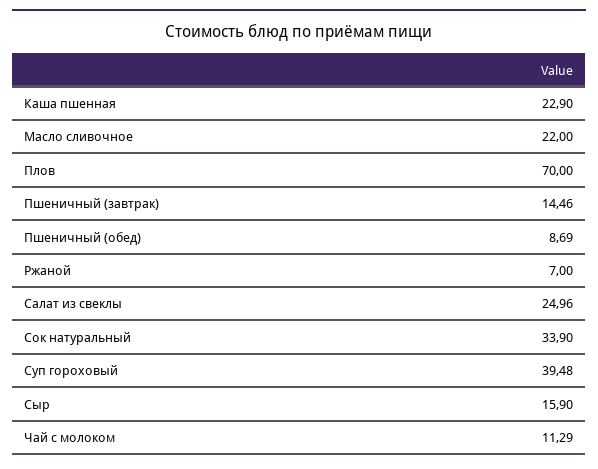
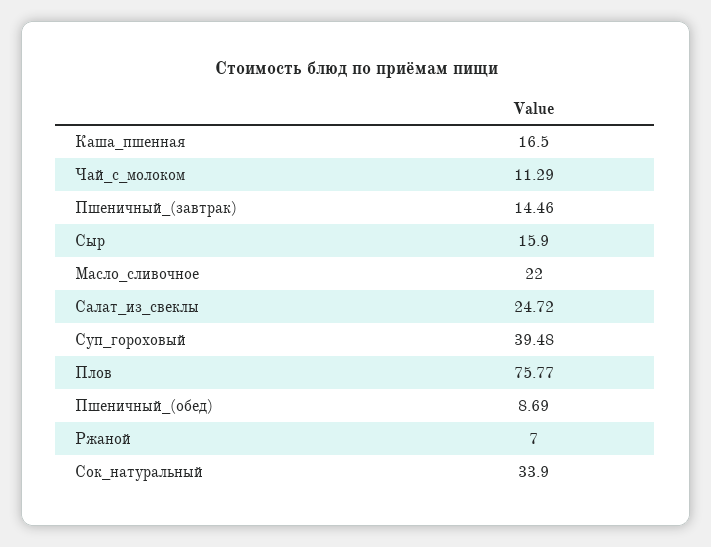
Каша пшенная: 22.9 -> 16.5
Плов: 70 -> 75.77
Салат из свеклы: 24.96 -> 24.72

